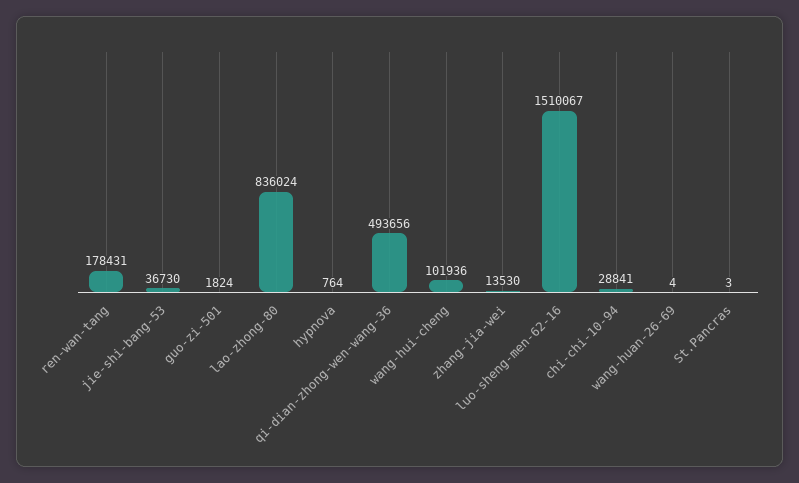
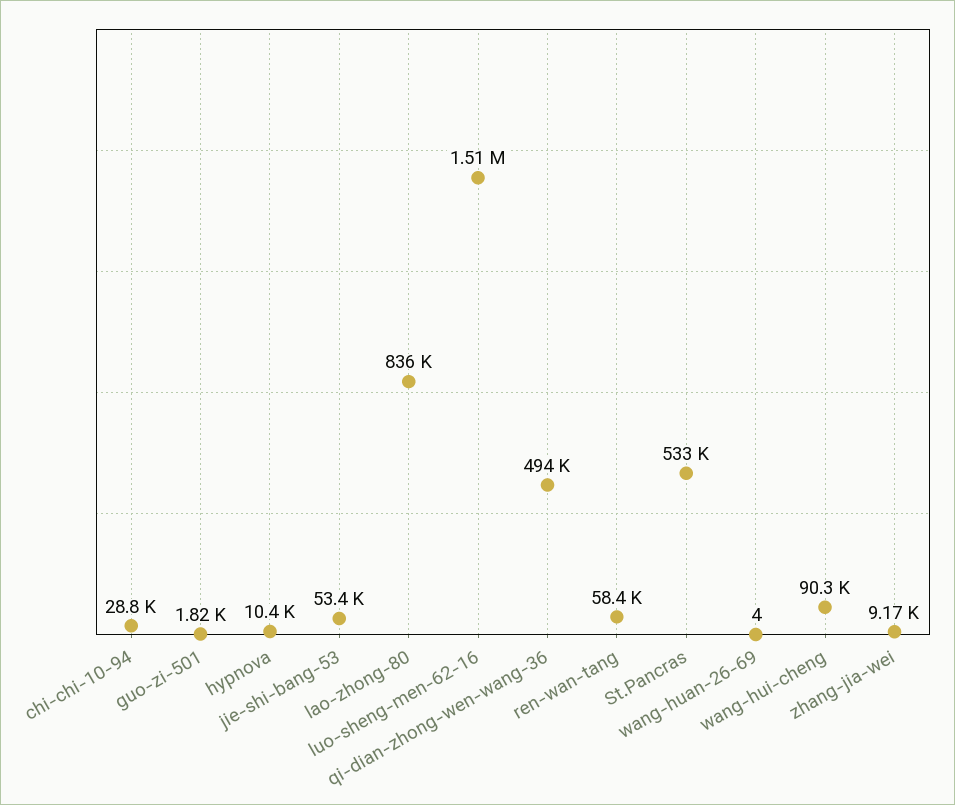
ren-wan-tang: 178431 -> 58400
jie-shi-bang-53: 36730 -> 53400
hypnova: 764 -> 10400
wang-hui-cheng: 101936 -> 90300
zhang-jia-wei: 13530 -> 9170
St.Pancras: 3 -> 533000

